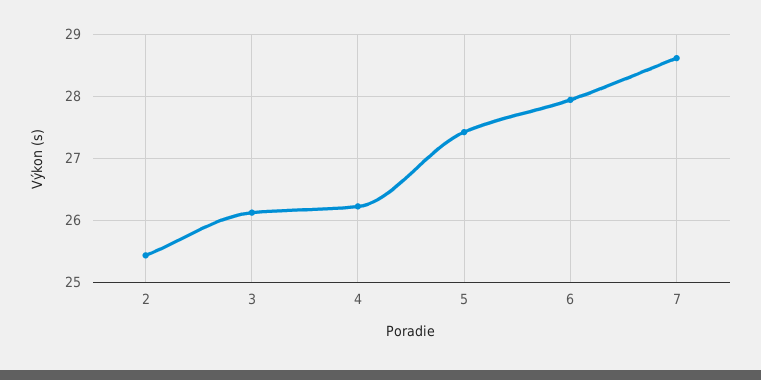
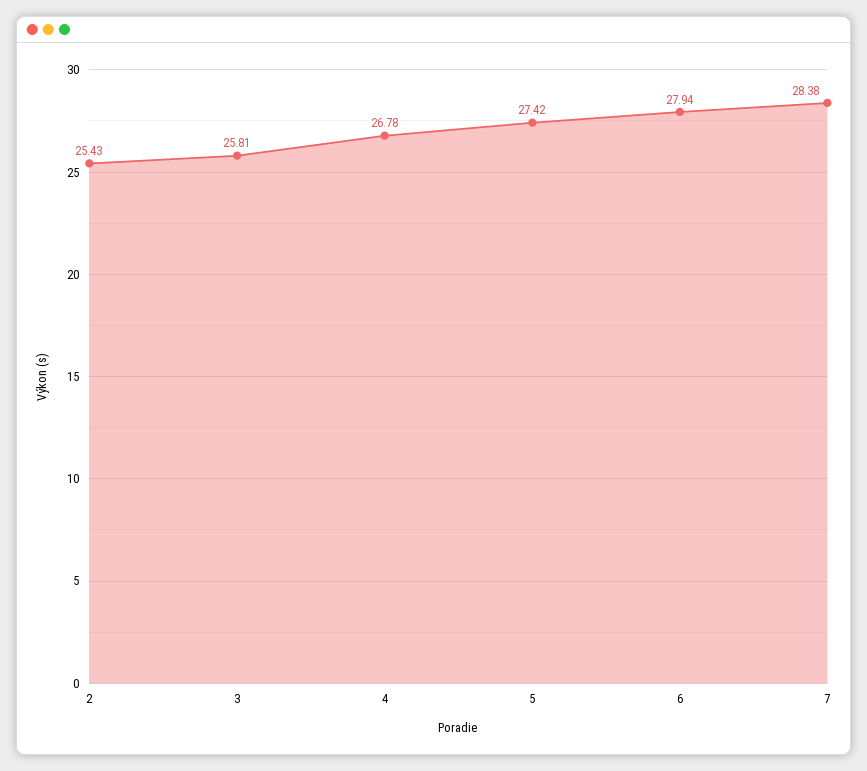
3: 26.1 -> 25.81
4: 26.2 -> 26.78
7: 28.6 -> 28.38

